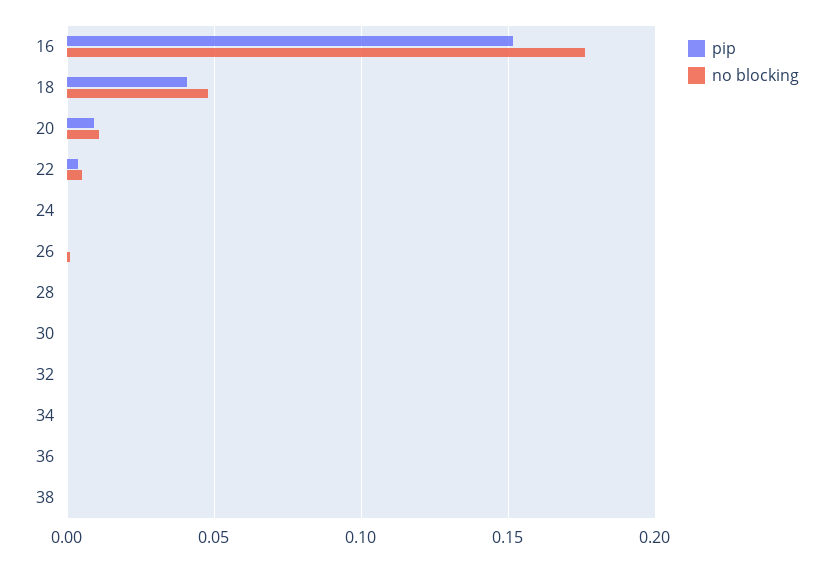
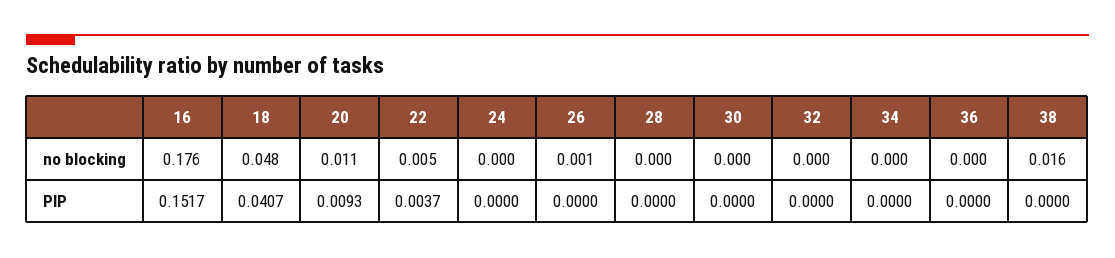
no blocking, 38: 0 -> 0.016

